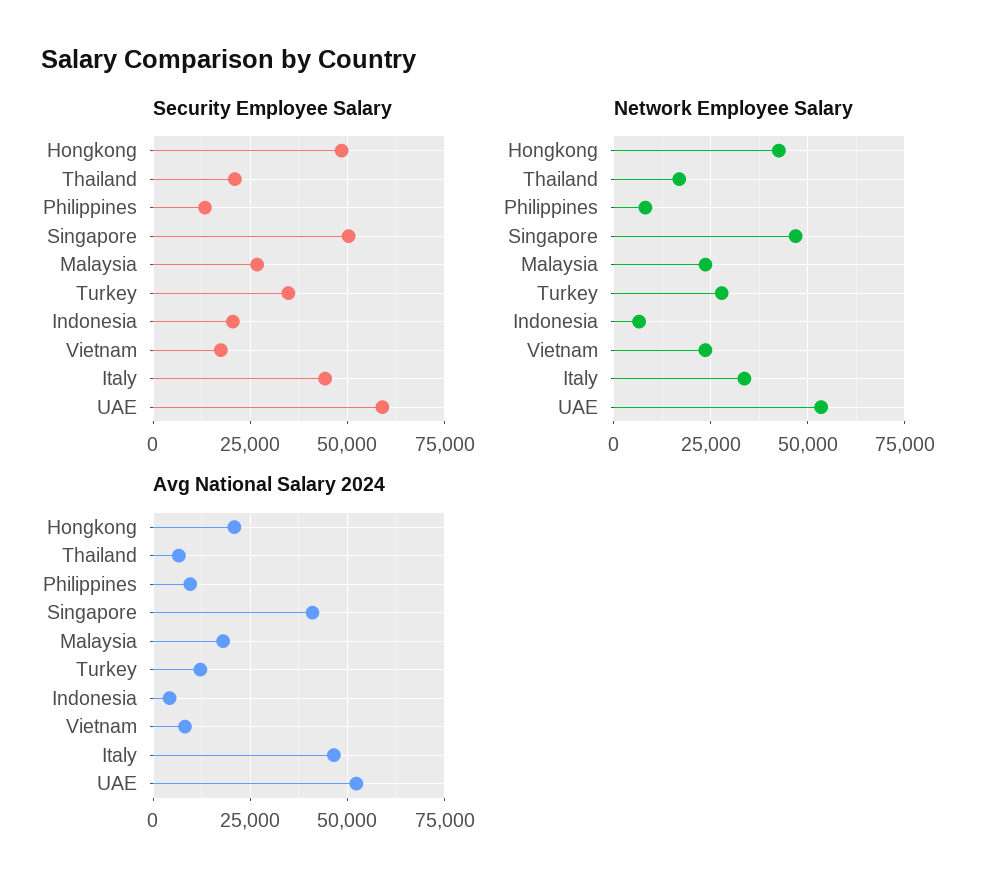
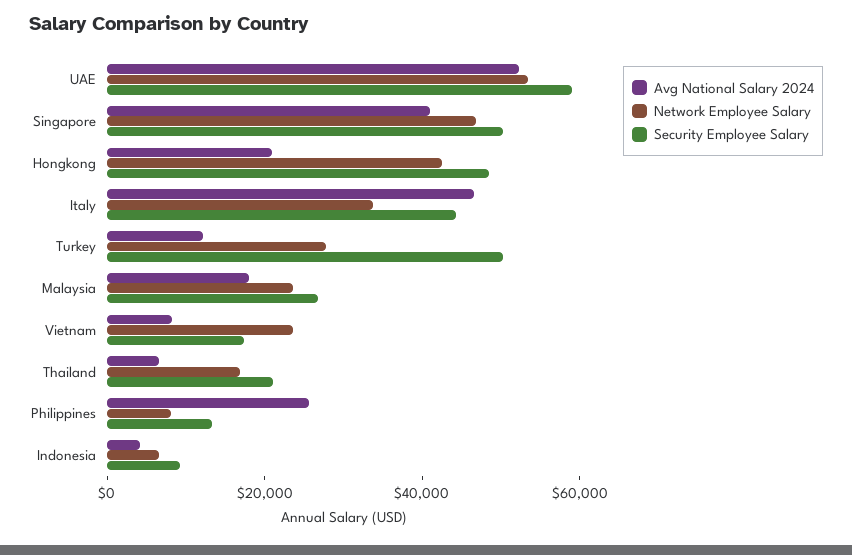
Security Employee Salary, Turkey: 35000 -> 50000
Security Employee Salary, Indonesia: 20000 -> 10000
Avg National Salary 2024, Philippines: 10000 -> 25000

